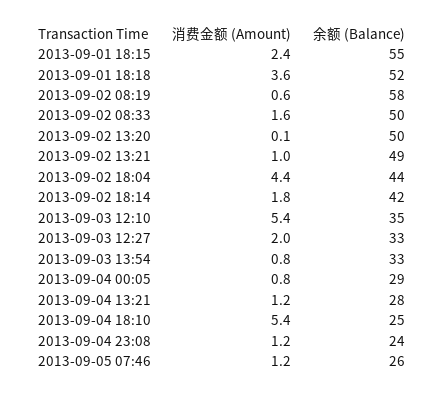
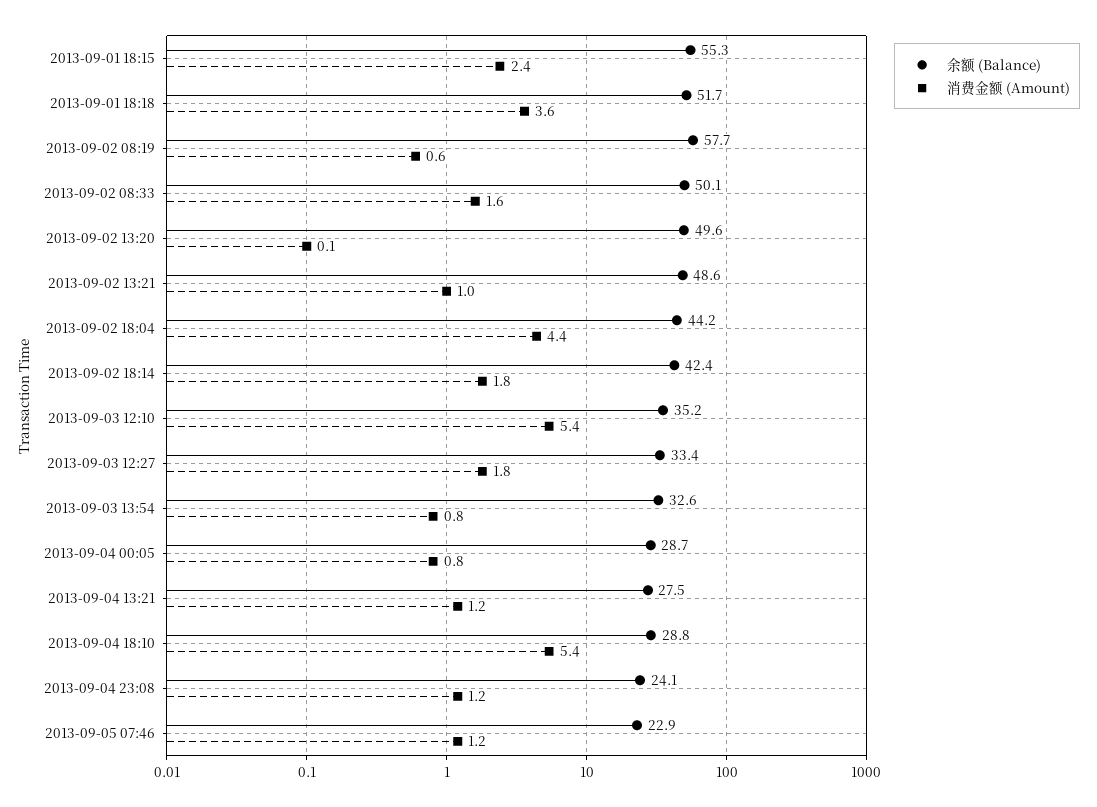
消费金额 (Amount), 2013-09-03 12:27: 2 -> 1.8
余额 (Balance), 2013-09-04 18:10: 25 -> 28.8
余额 (Balance), 2013-09-05 07:46: 26 -> 22.9

